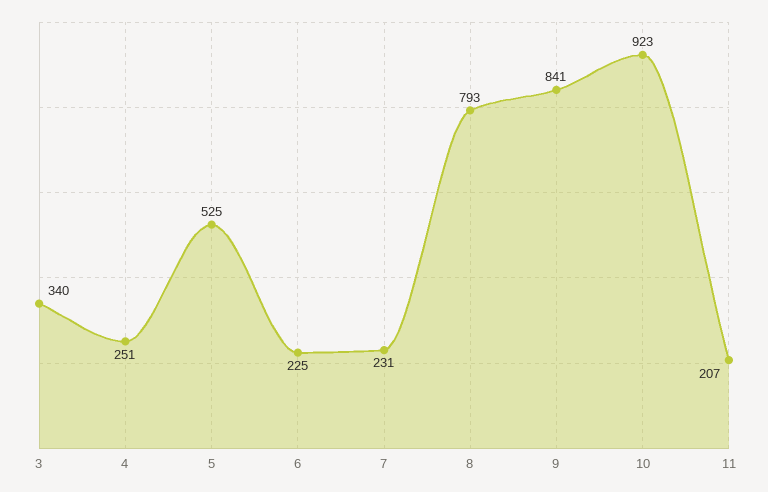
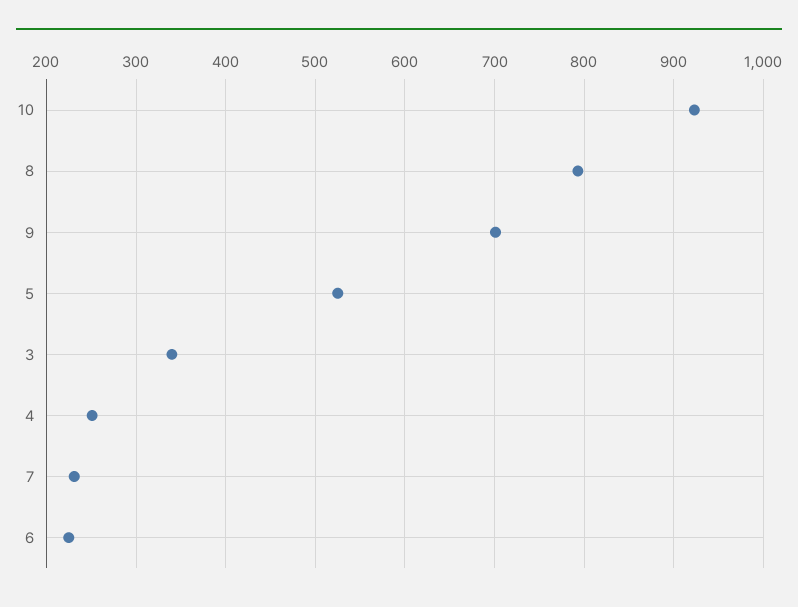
9: 841 -> 700
11: 207 -> none

